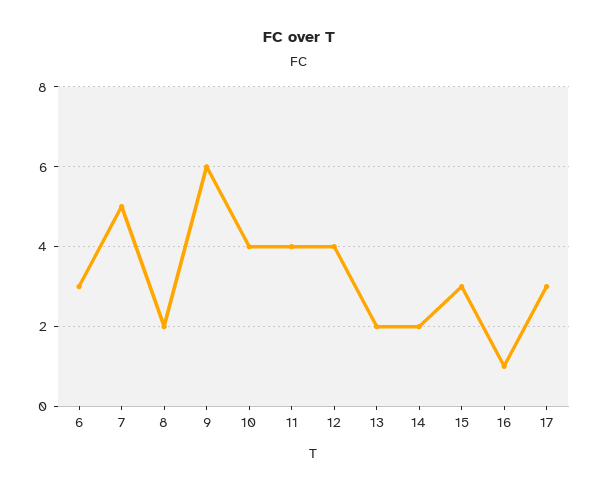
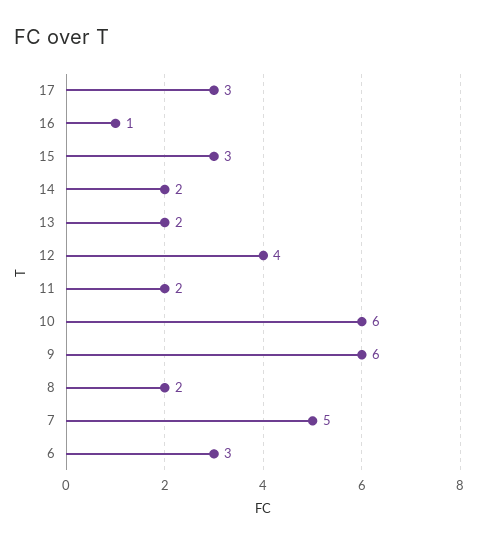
10: 4 -> 6
11: 4 -> 2

